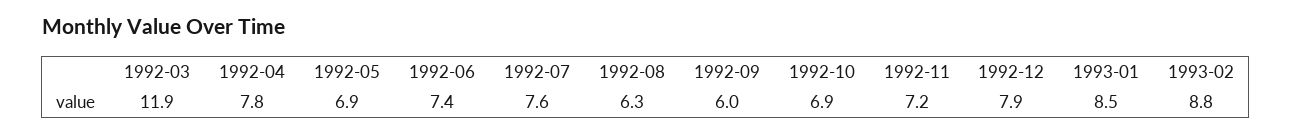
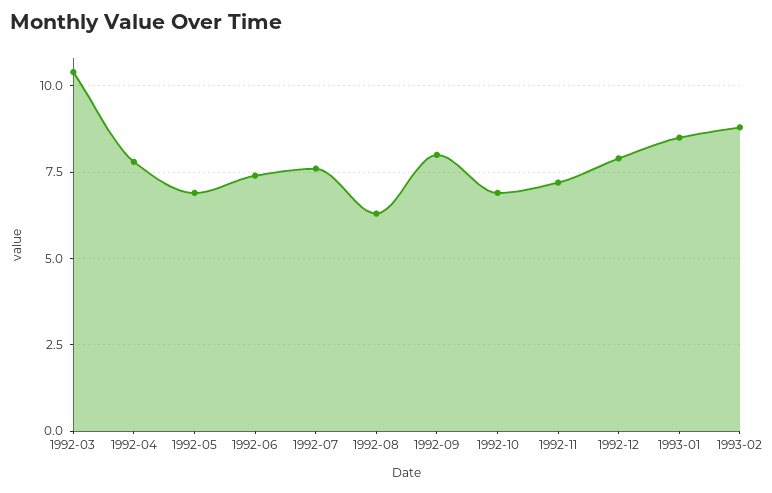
1992-03: 11.9 -> 10.5
1992-09: 6 -> 8

